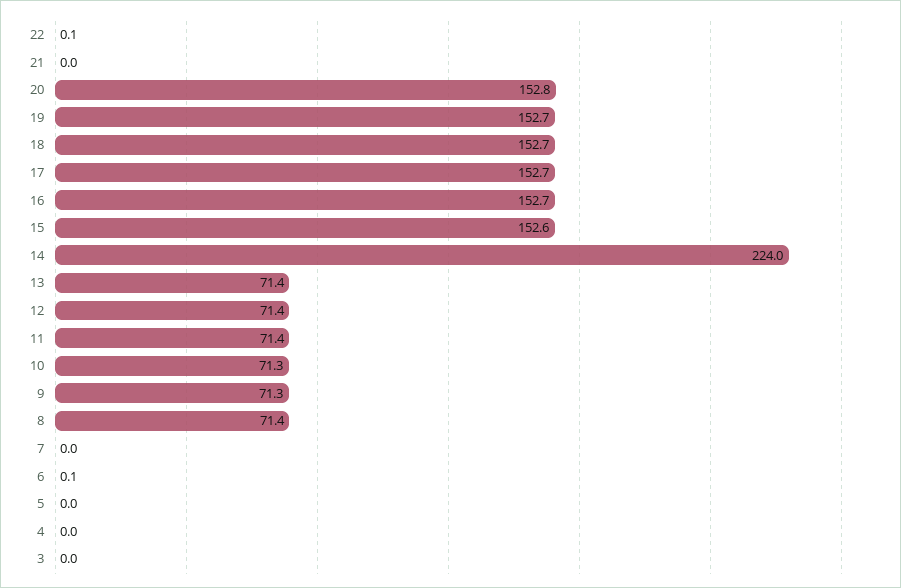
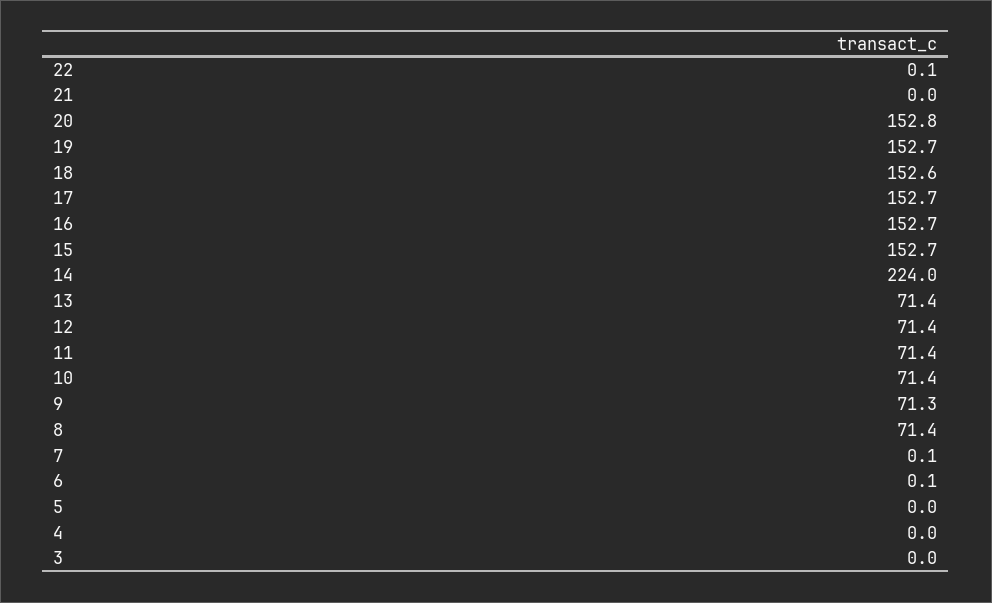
18: 152.7 -> 152.6
15: 152.6 -> 152.7
10: 71.3 -> 71.4
7: 0 -> 0.1

